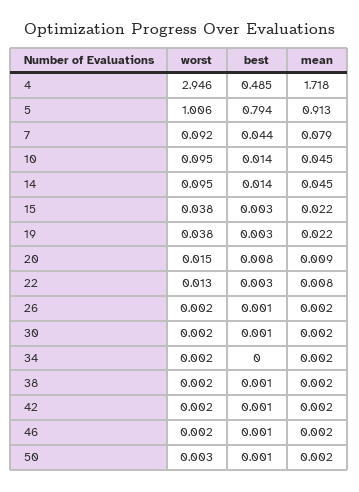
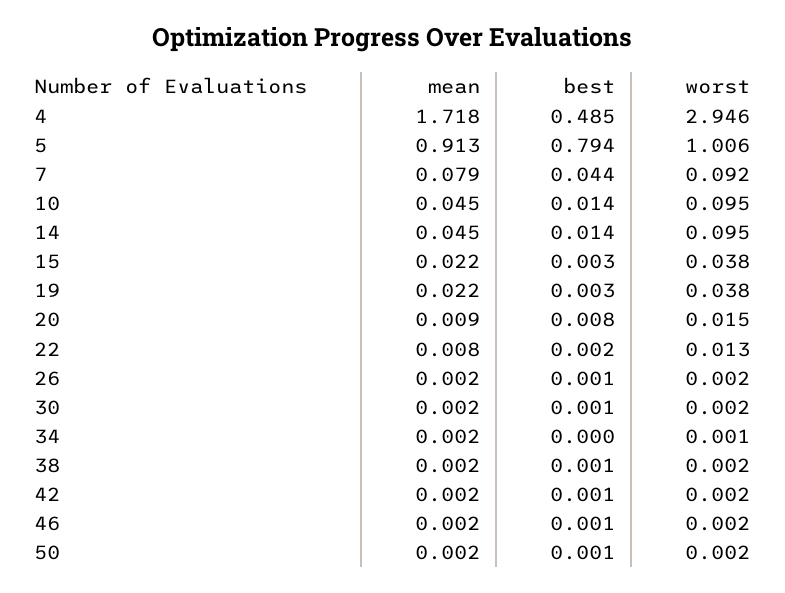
best, 22: 0.003 -> 0.002
worst, 34: 0.002 -> 0.001
worst, 50: 0.003 -> 0.002

